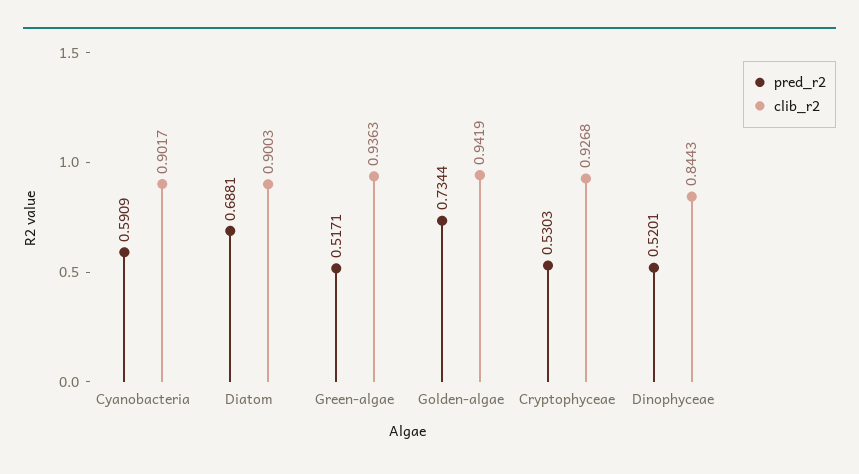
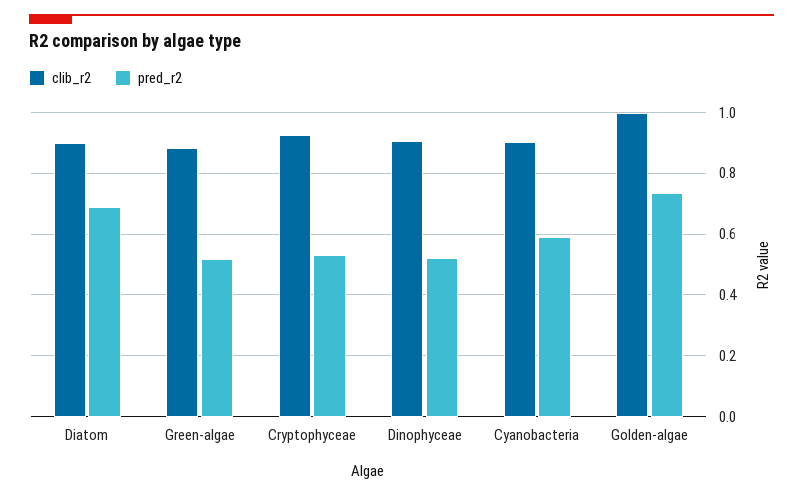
clib_r2, Green-algae: 0.9363 -> 0.88
clib_r2, Golden-algae: 0.9419 -> 1
clib_r2, Dinophyceae: 0.8443 -> 0.9

